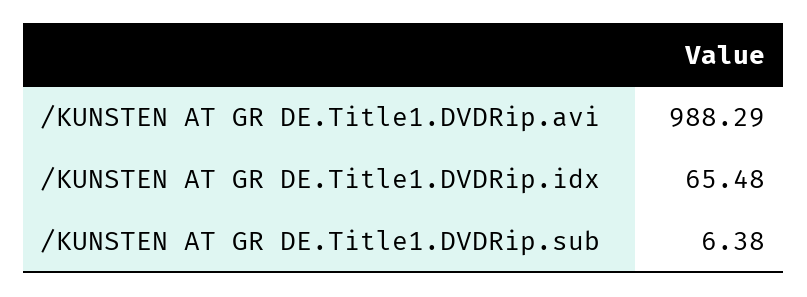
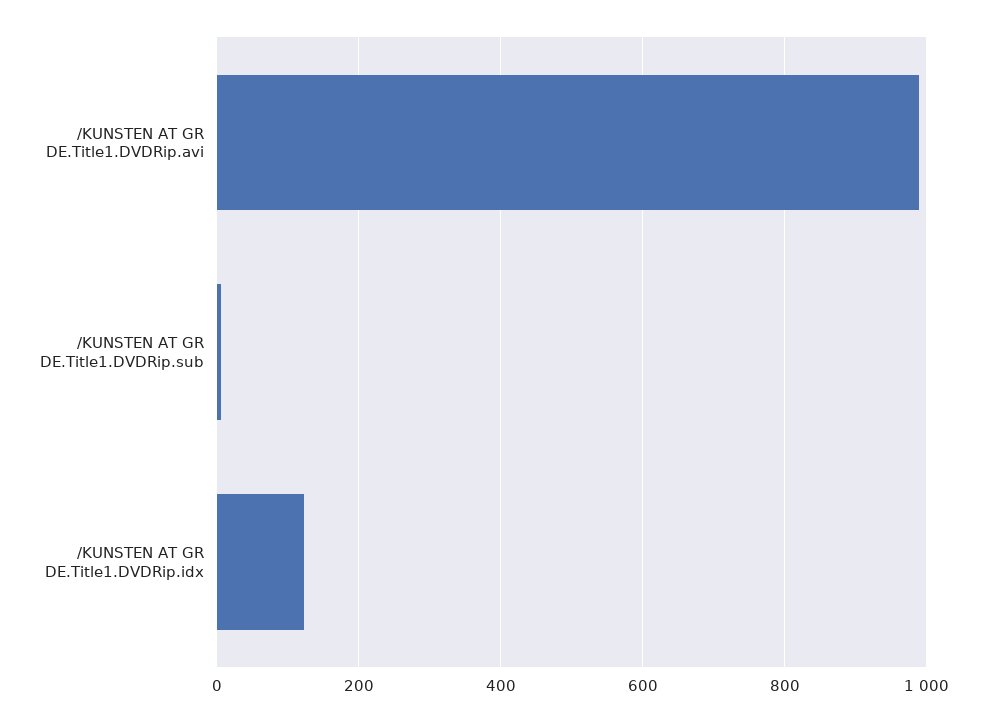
/KUNSTEN AT GR DE.Title1.DVDRip.idx: 65.48 -> 120

